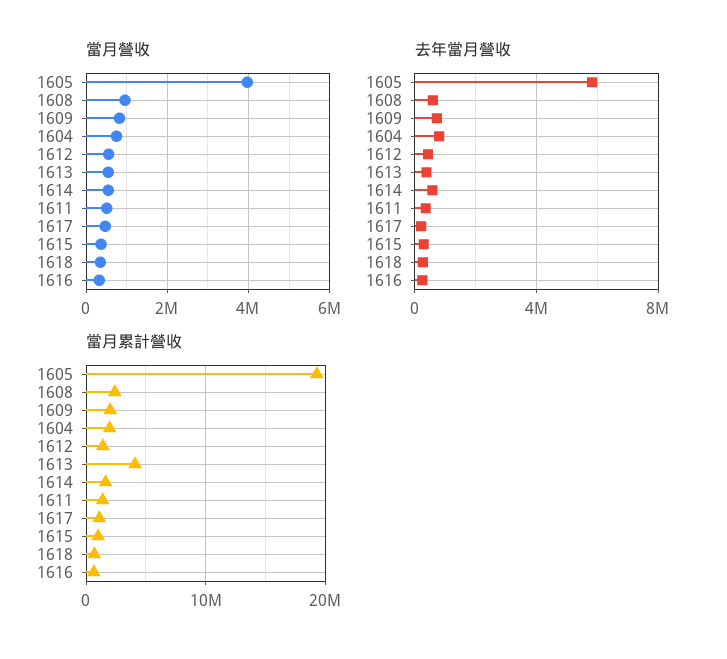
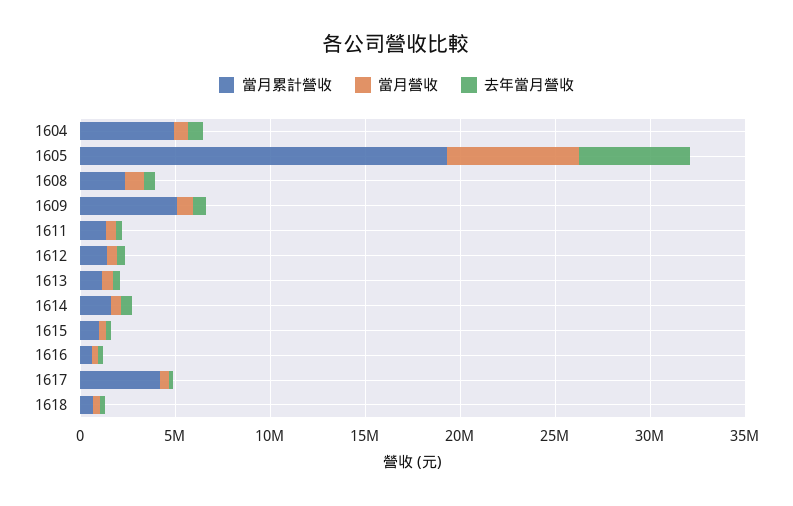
當月營收, 1605: 4000000 -> 7000000
當月累計營收, 1609: 2000000 -> 5000000
當月累計營收, 1604: 2000000 -> 5000000
當月累計營收, 1613: 4000000 -> 1000000
當月累計營收, 1617: 1000000 -> 4000000

